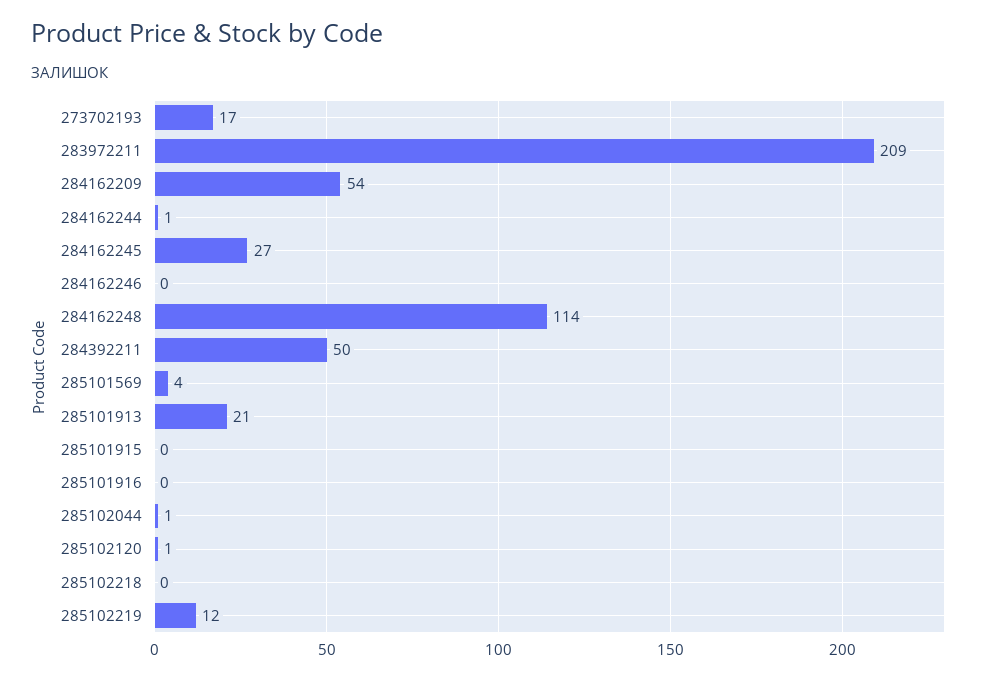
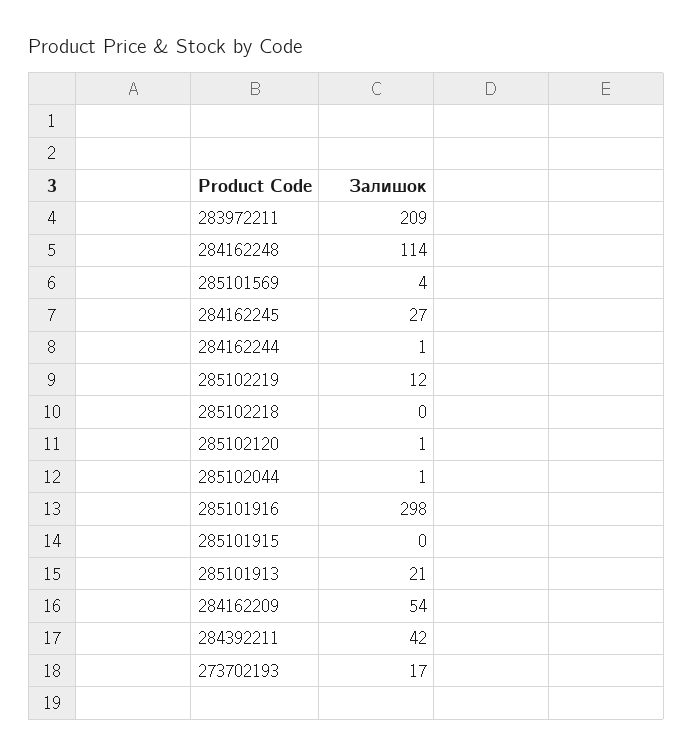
284162246: 0 -> none
284392211: 50 -> 42
285101916: 0 -> 298

